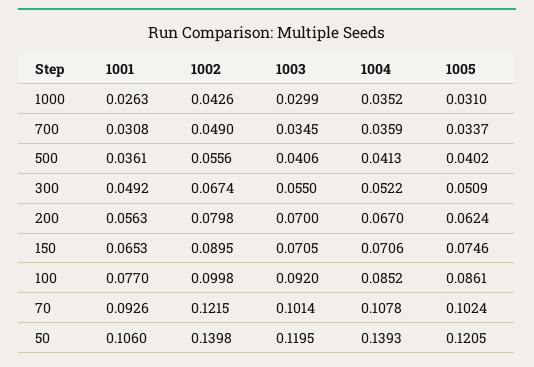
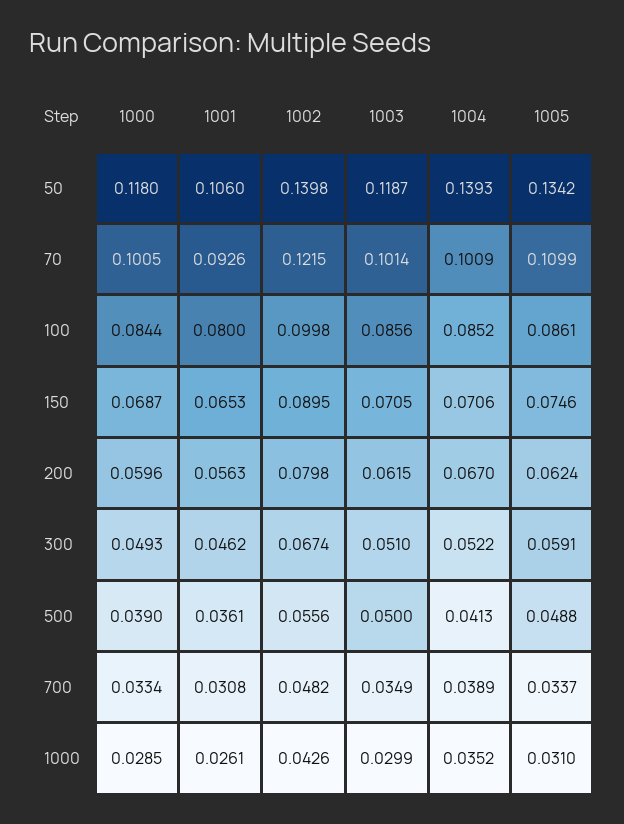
1001, 1000: 0.0263 -> 0.0261
1002, 700: 0.049 -> 0.0482
1003, 700: 0.0345 -> 0.0349
1004, 700: 0.0359 -> 0.0389
1003, 500: 0.0406 -> 0.05
1005, 500: 0.0402 -> 0.0488
1001, 300: 0.0492 -> 0.0462
1003, 300: 0.055 -> 0.051
1005, 300: 0.0509 -> 0.0591
1003, 200: 0.07 -> 0.0615
1001, 100: 0.077 -> 0.08
1003, 100: 0.092 -> 0.0856
1004, 70: 0.1078 -> 0.1009
1005, 70: 0.1024 -> 0.1099
1003, 50: 0.1195 -> 0.1187
1005, 50: 0.1205 -> 0.1342
1000, 50: none -> 0.118
1000, 70: none -> 0.1005
1000, 100: none -> 0.0844
1000, 150: none -> 0.0687
1000, 200: none -> 0.0596
1000, 300: none -> 0.0493
1000, 500: none -> 0.039
1000, 700: none -> 0.0334
1000, 1000: none -> 0.0285

